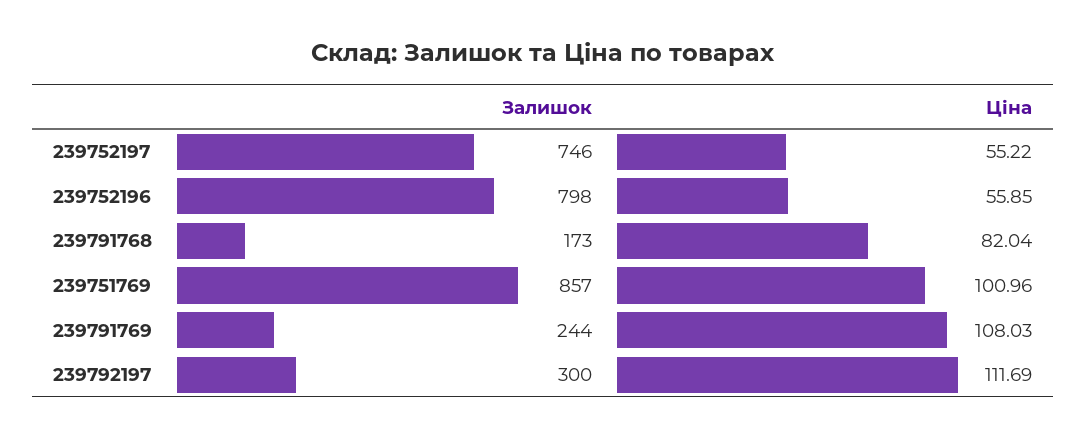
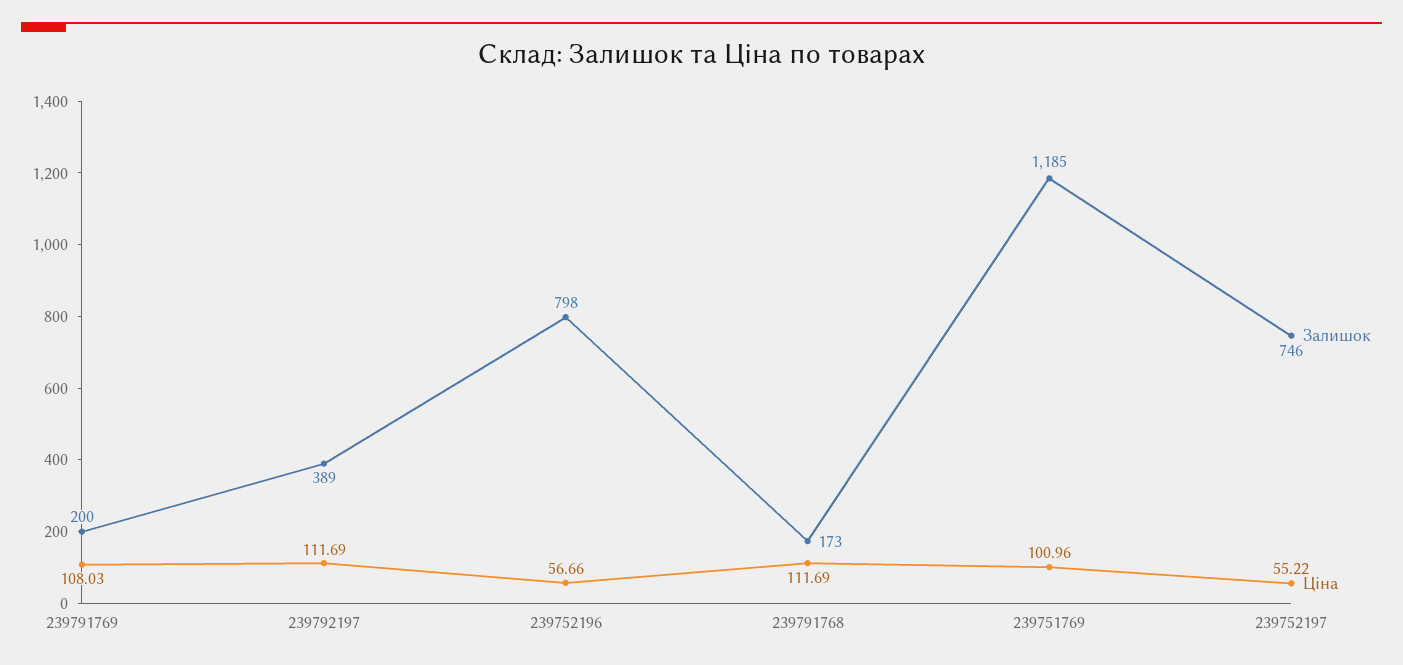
Ціна, 239752196: 55.85 -> 56.66
Ціна, 239791768: 82.04 -> 111.69
Залишок, 239751769: 857 -> 1185
Залишок, 239791769: 244 -> 200
Залишок, 239792197: 300 -> 389

